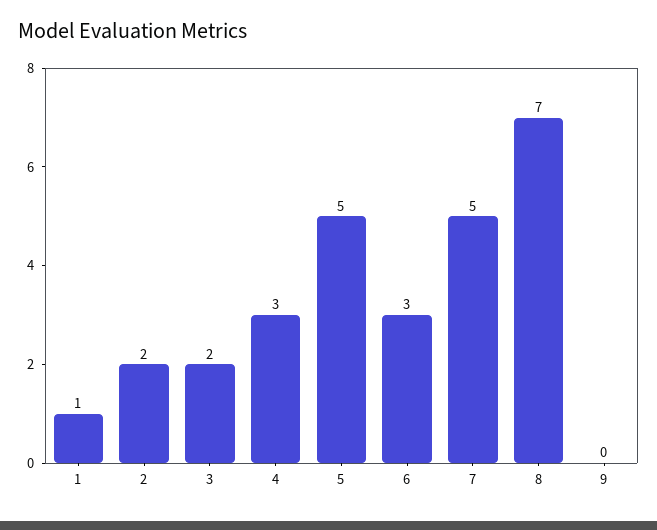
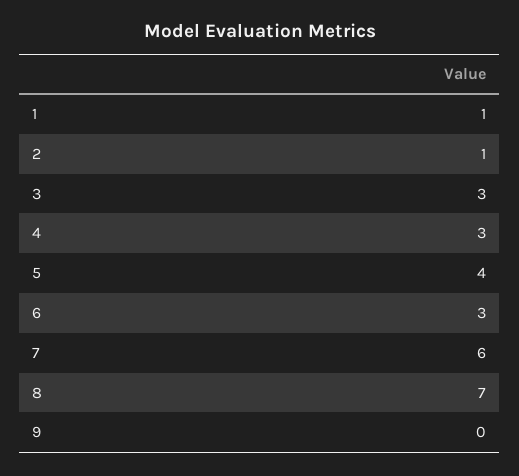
2: 2 -> 1
3: 2 -> 3
5: 5 -> 4
7: 5 -> 6

